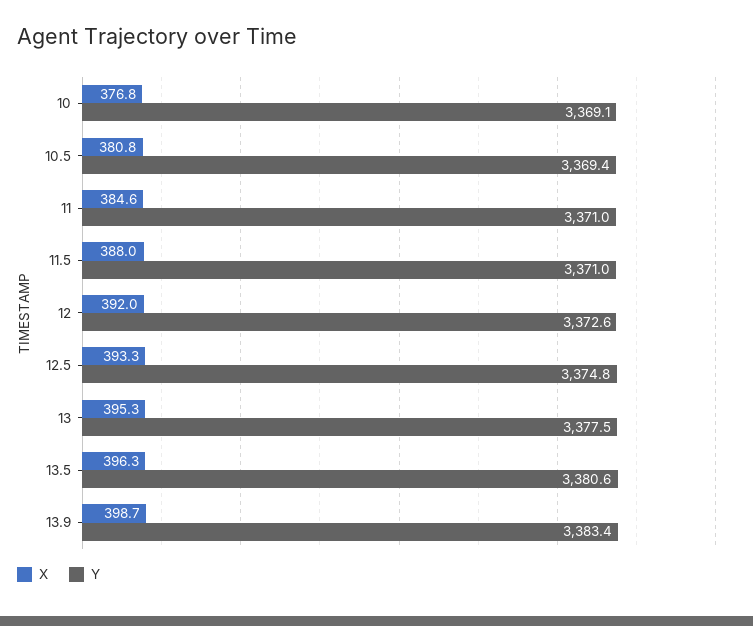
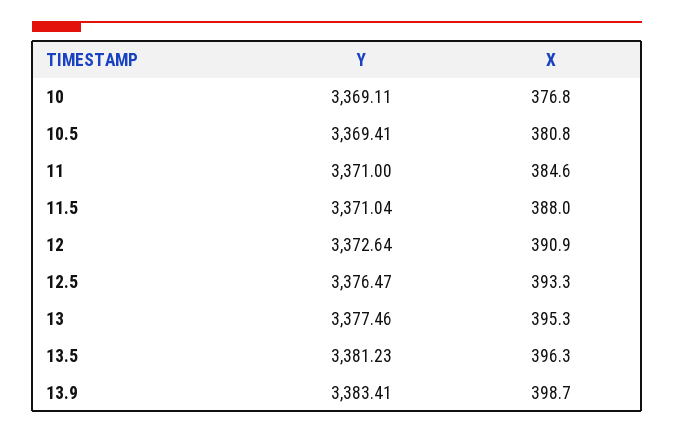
X, 12: 392 -> 390.9
Y, 12.5: 3374.8 -> 3376.47
Y, 13.5: 3380.6 -> 3381.23

